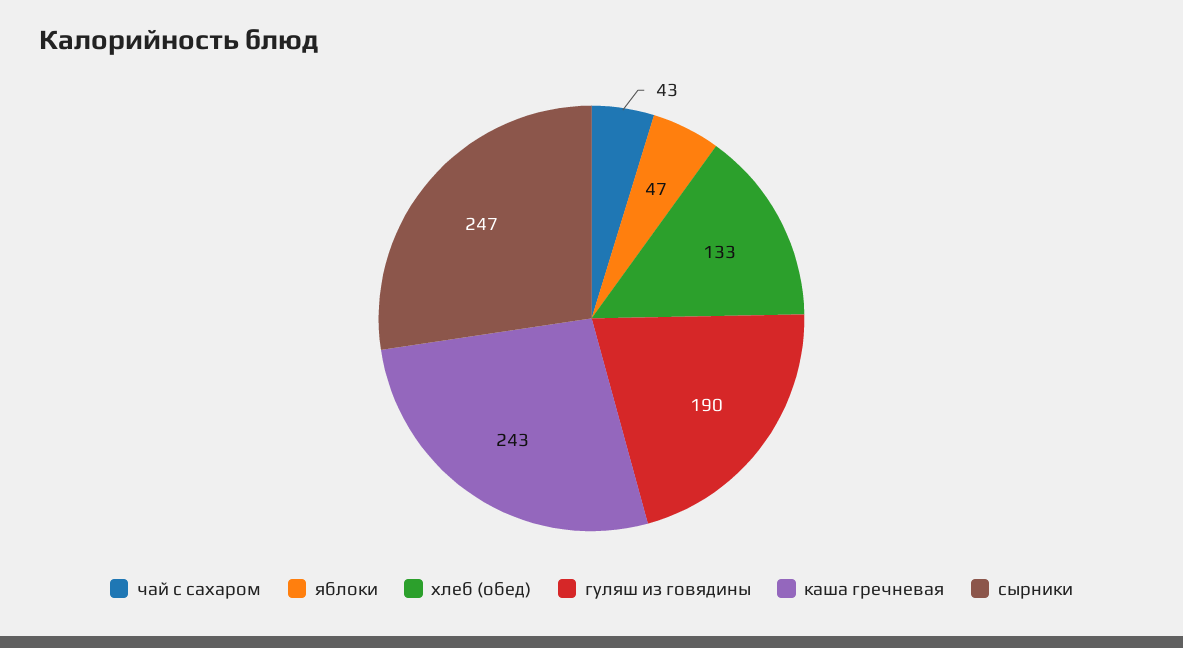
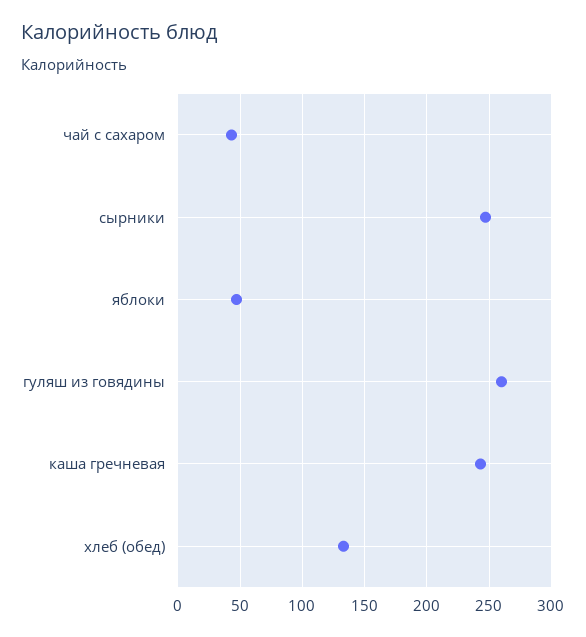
гуляш из говядины: 190 -> 260

